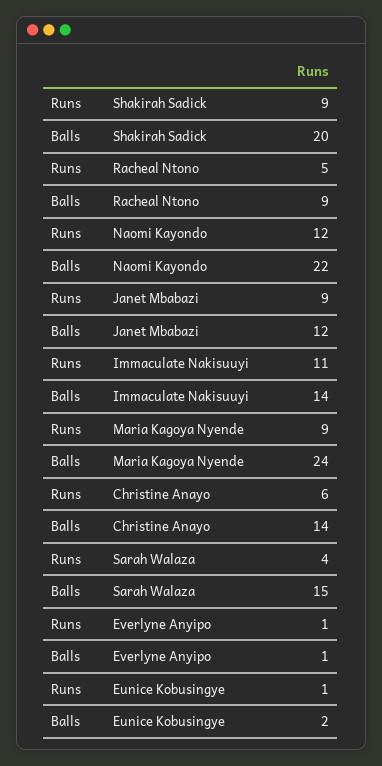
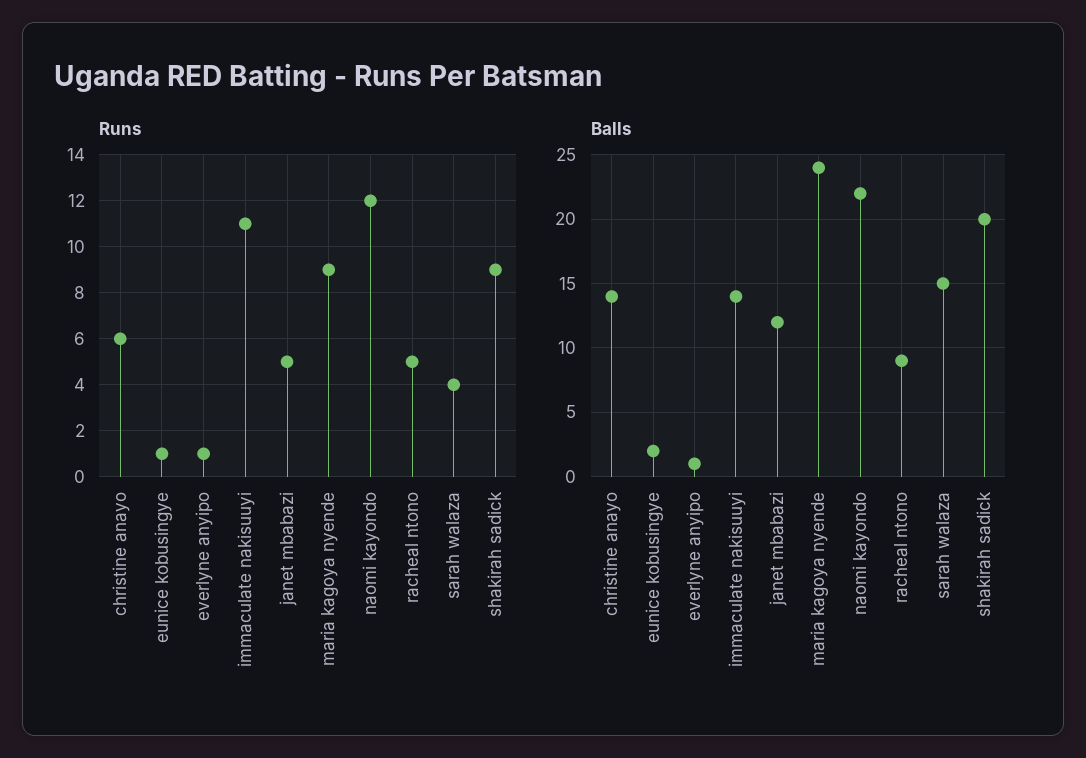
Runs, Janet Mbabazi: 9 -> 5

